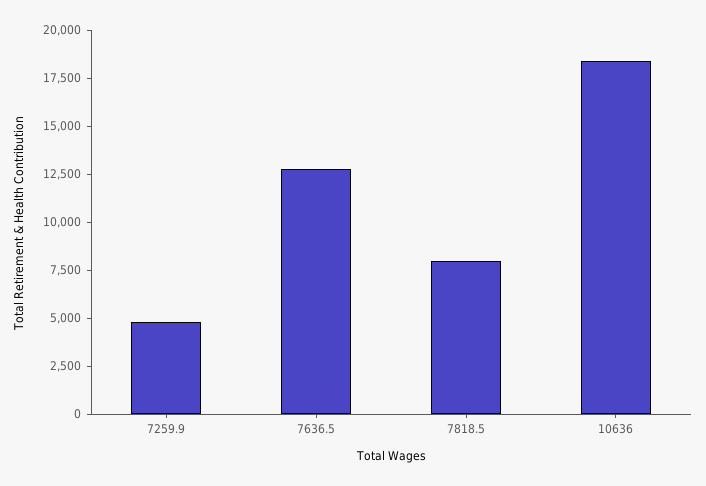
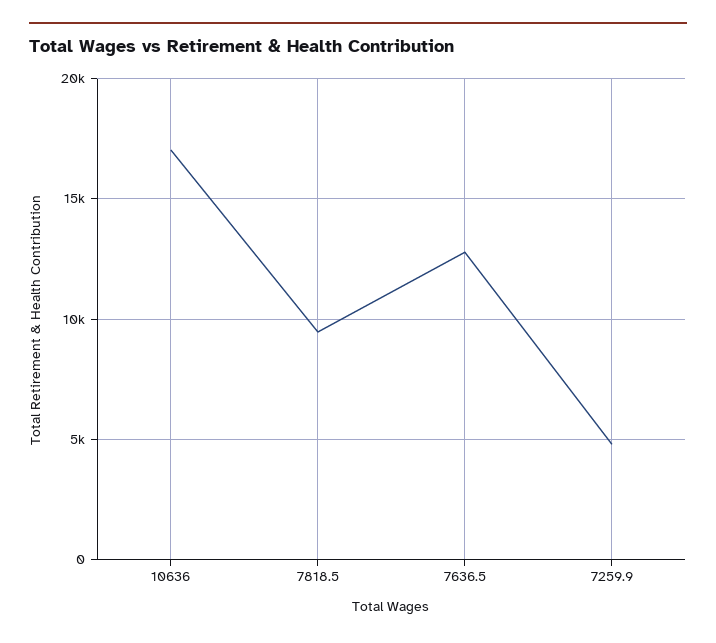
7818.5: 8000 -> 9500
10636: 18500 -> 17000

